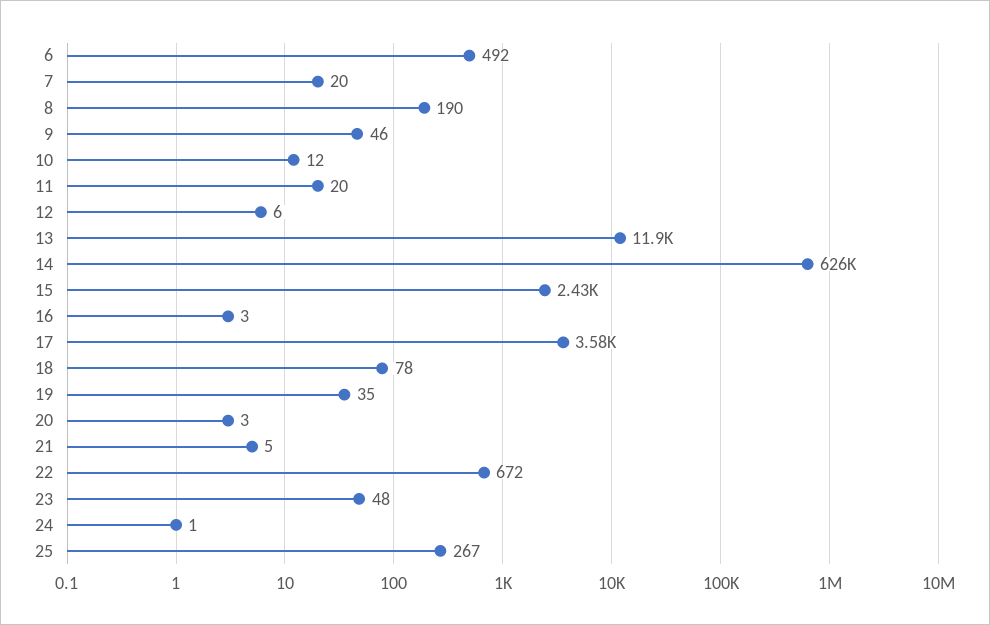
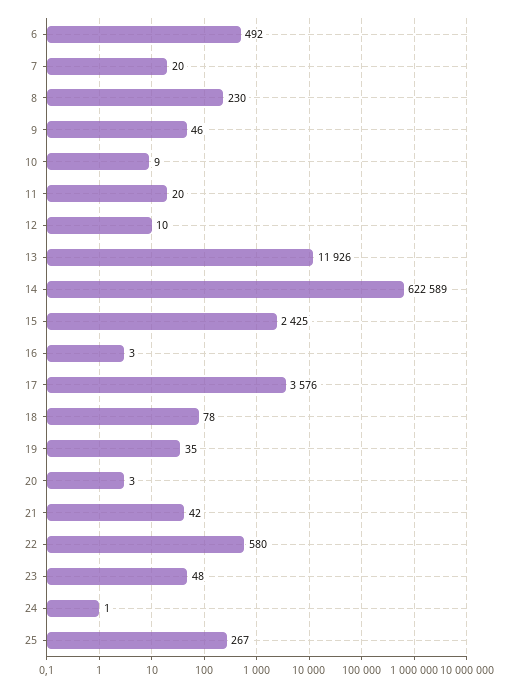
8: 190 -> 230
10: 12 -> 9
12: 6 -> 10
14: 626000 -> 622589
21: 5 -> 42
22: 672 -> 580

